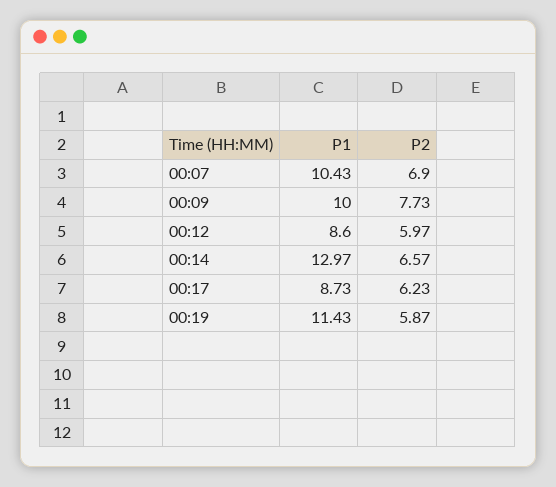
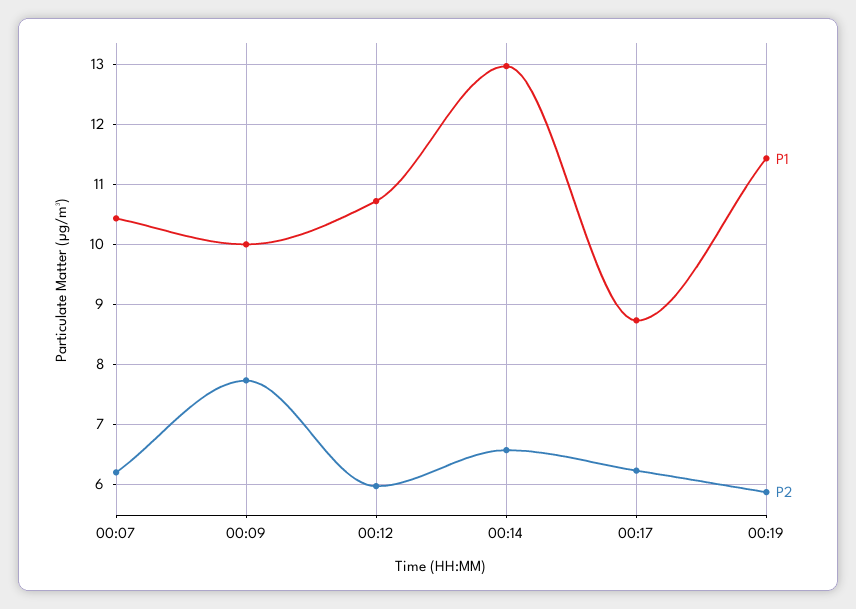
P2, 00:07: 6.9 -> 6.2
P1, 00:12: 8.6 -> 10.7

